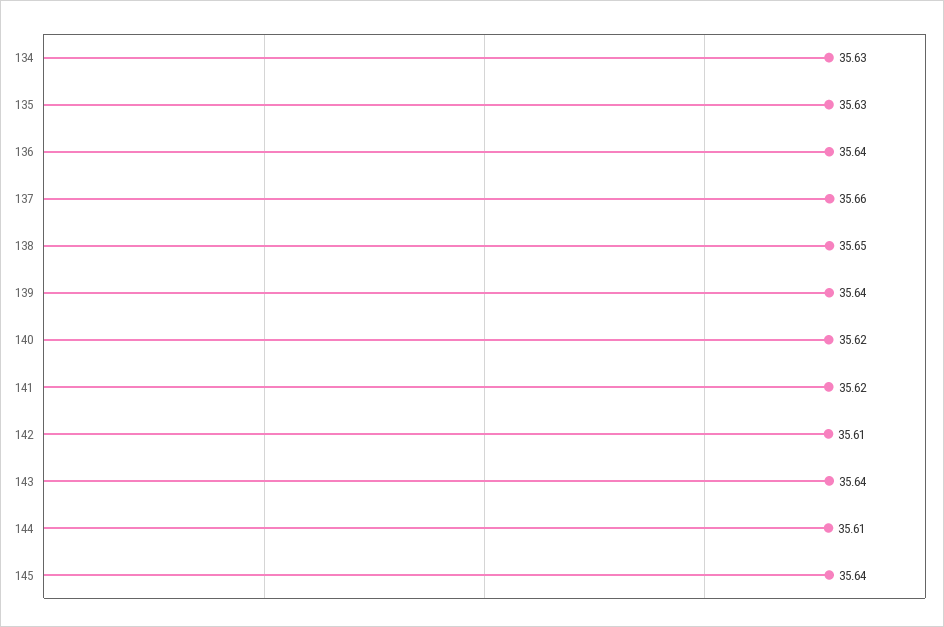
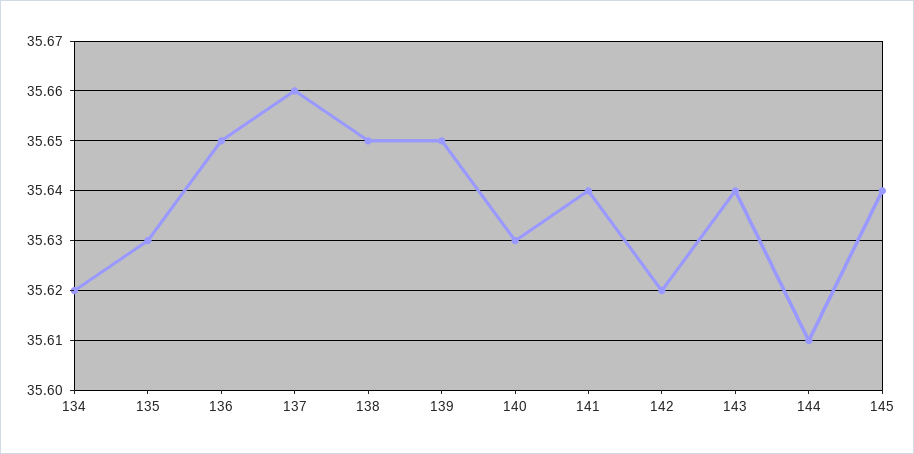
134: 35.63 -> 35.62
136: 35.64 -> 35.65
139: 35.64 -> 35.65
140: 35.62 -> 35.63
141: 35.62 -> 35.64
142: 35.61 -> 35.62

